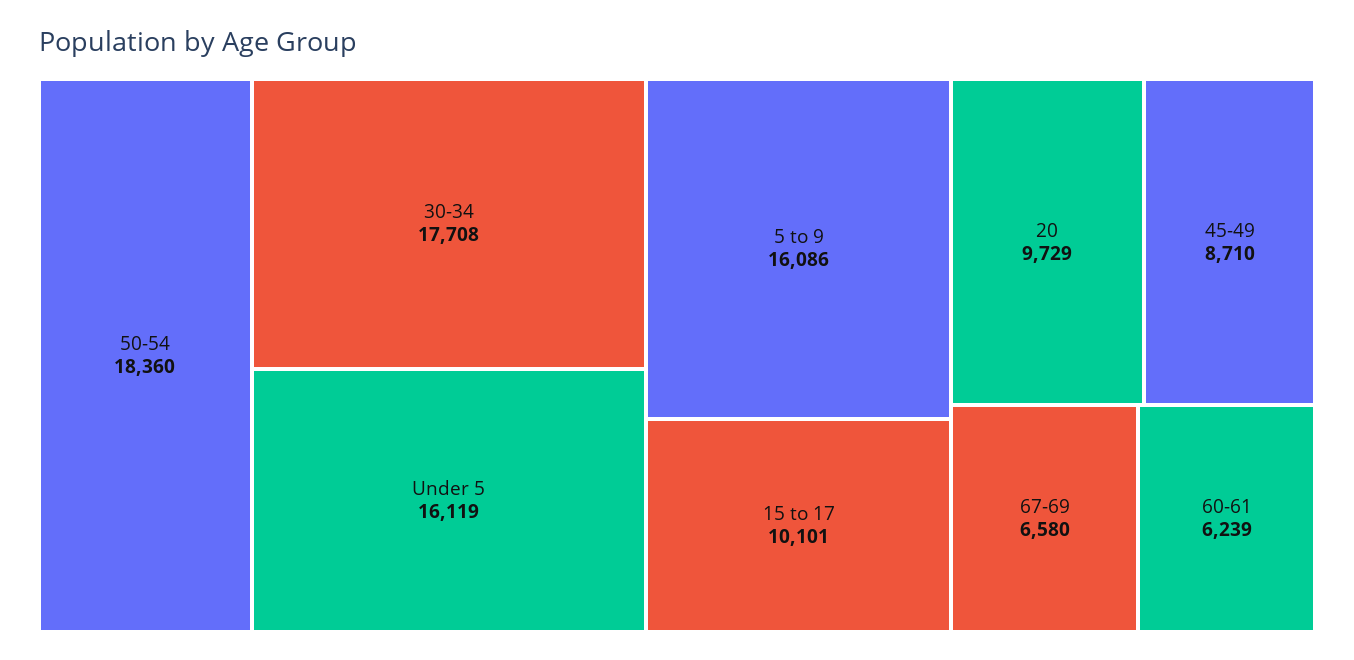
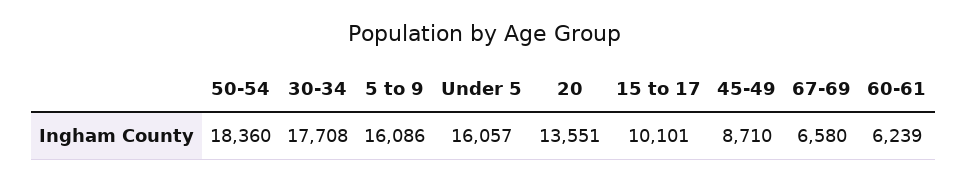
Under 5: 16119 -> 16057
20: 9729 -> 13551

